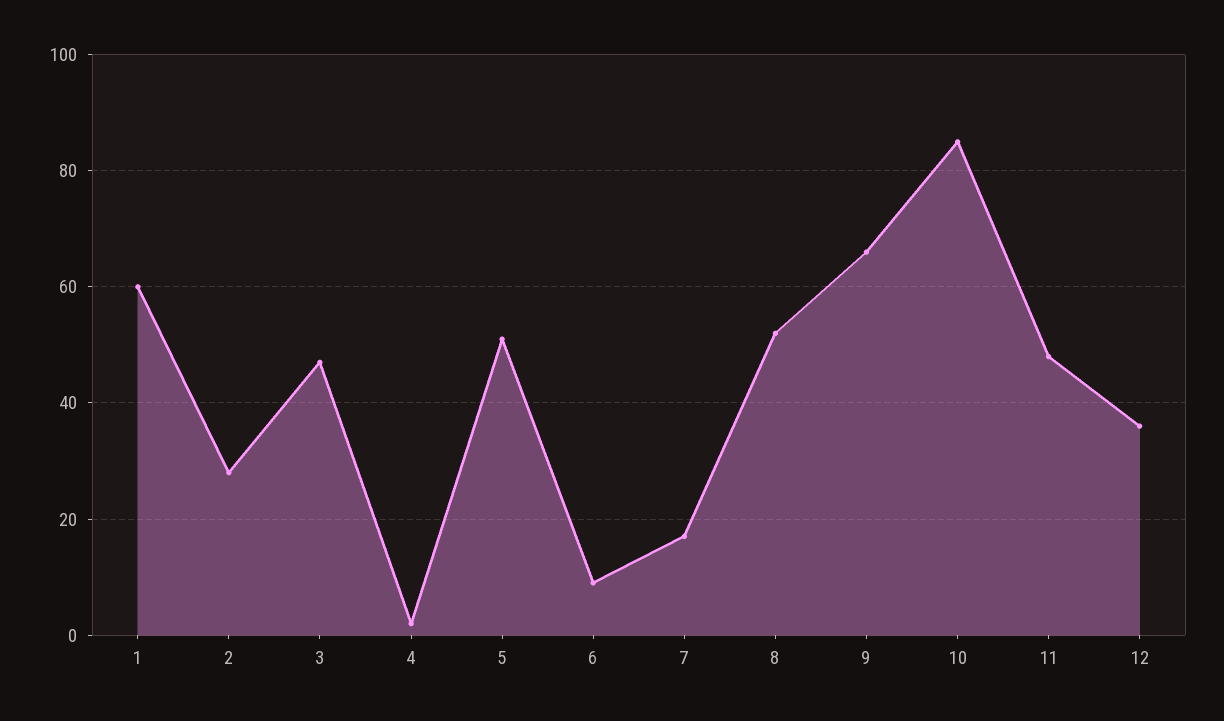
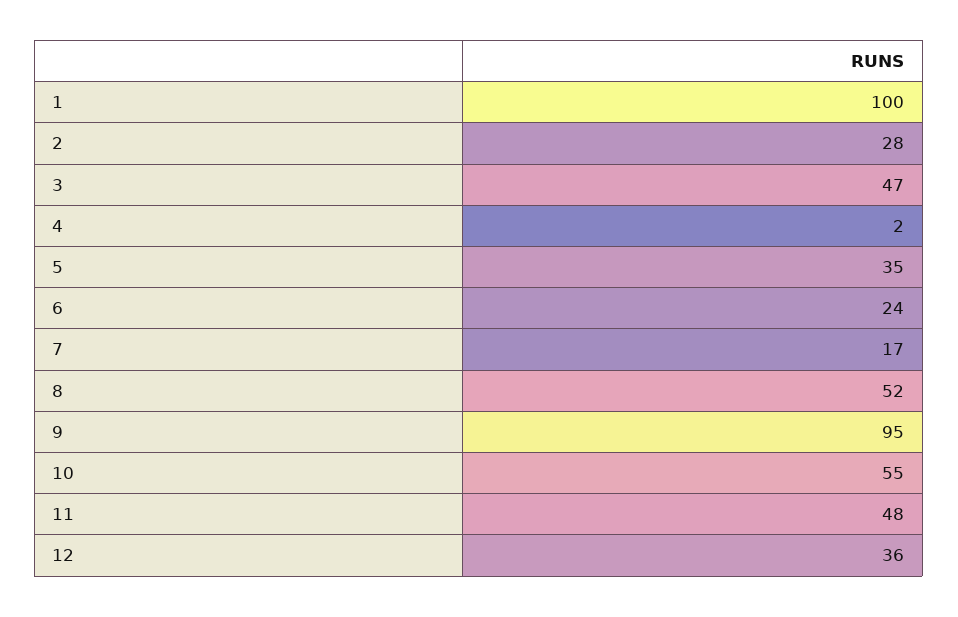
1: 60 -> 100
5: 50 -> 35
6: 10 -> 24
9: 65 -> 95
10: 85 -> 55

